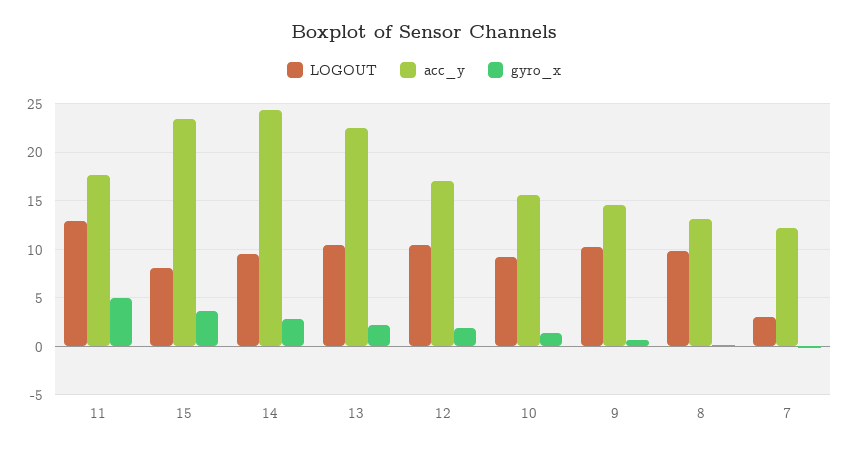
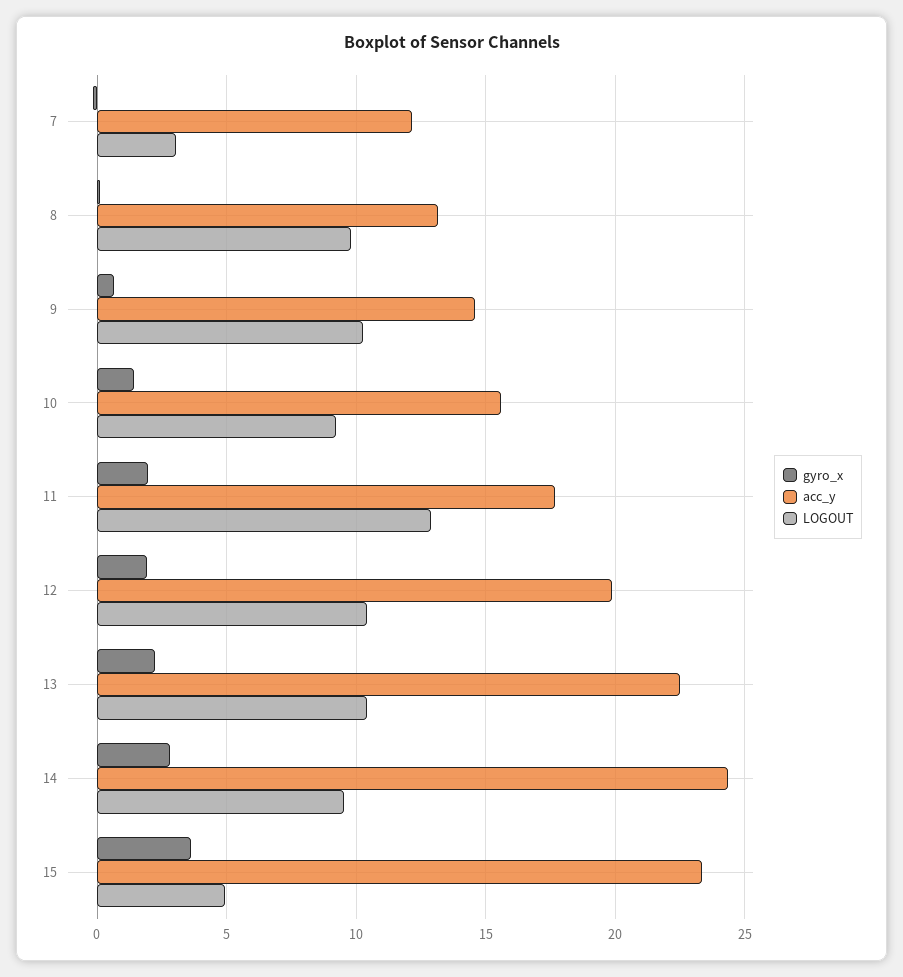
gyro_x, 11: 5 -> 2
LOGOUT, 15: 8 -> 5
acc_y, 12: 17 -> 20

